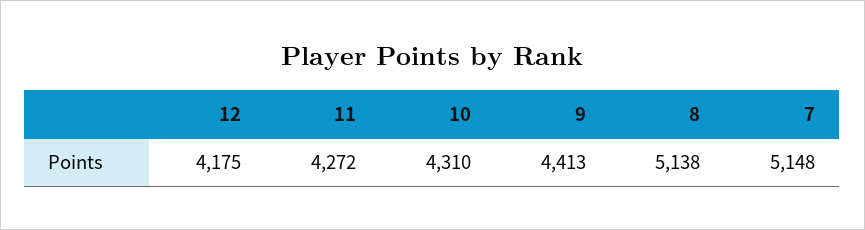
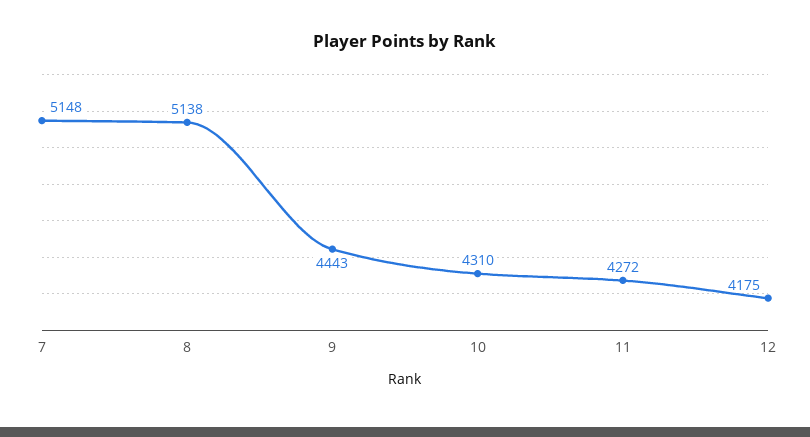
9: 4413 -> 4443

